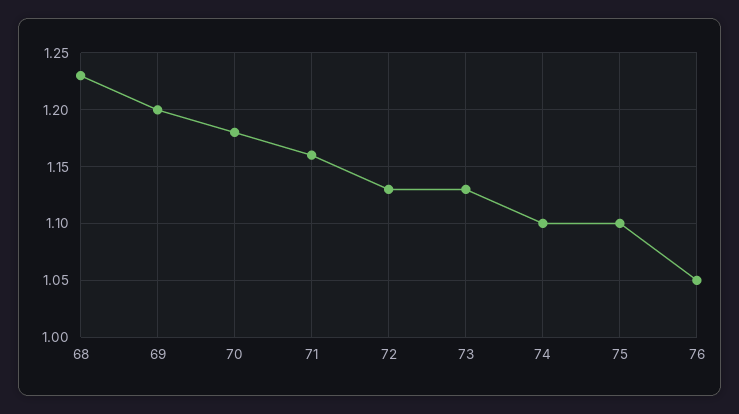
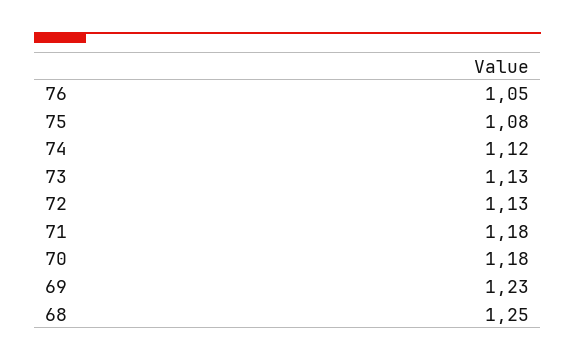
68: 1.23 -> 1.25
69: 1.2 -> 1.23
71: 1.16 -> 1.18
74: 1.1 -> 1.12
75: 1.1 -> 1.08

